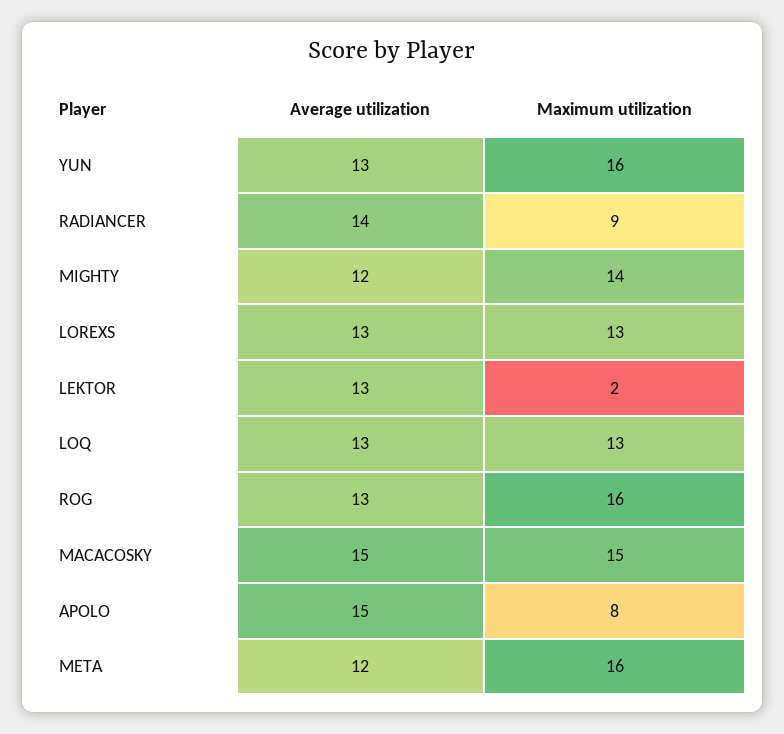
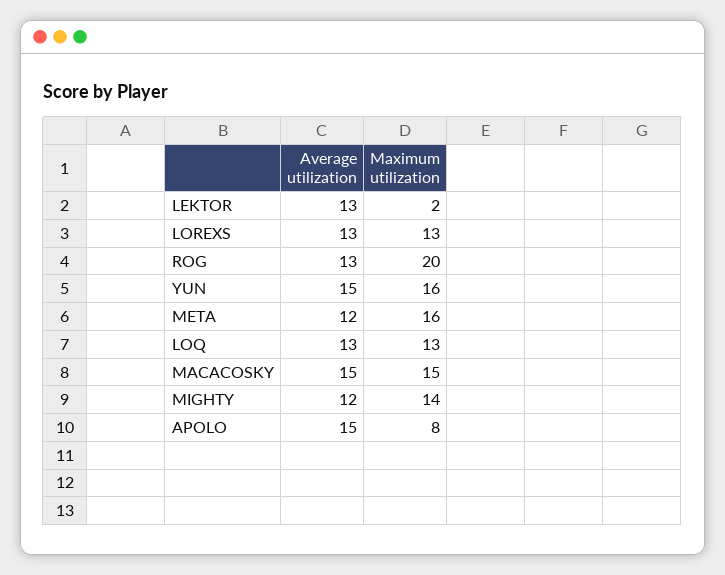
Average utilization, YUN: 13 -> 15
Average utilization, RADIANCER: 14 -> none
Maximum utilization, RADIANCER: 9 -> none
Maximum utilization, ROG: 16 -> 20

